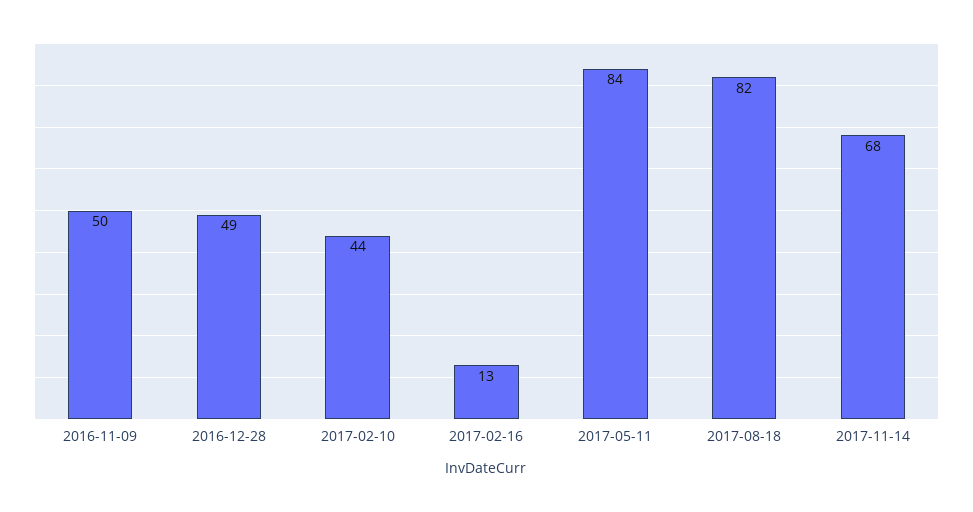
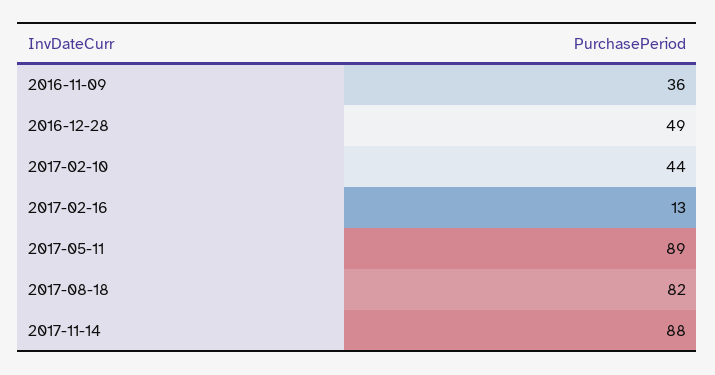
2016-11-09: 50 -> 36
2017-05-11: 84 -> 89
2017-11-14: 68 -> 88

